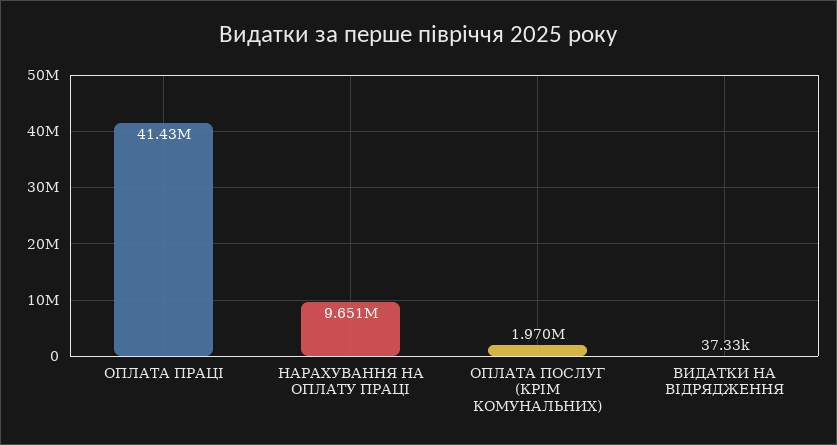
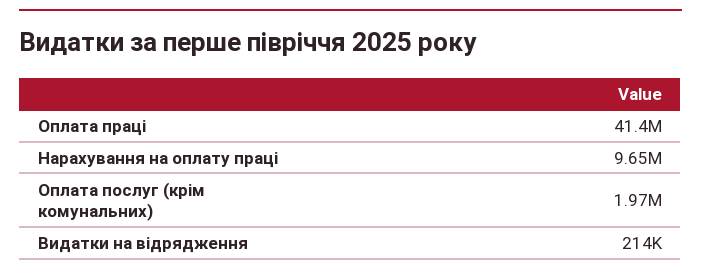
ВИДАТКИ НА ВІДРЯДЖЕННЯ: 37330 -> 214000

